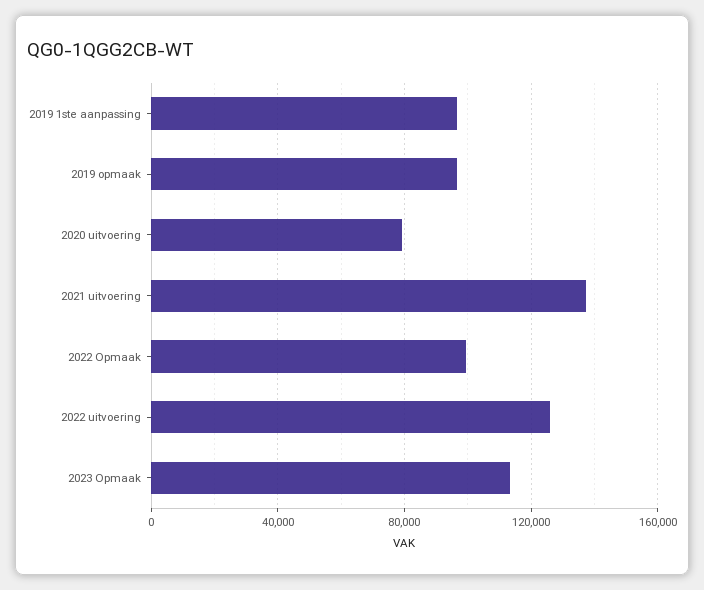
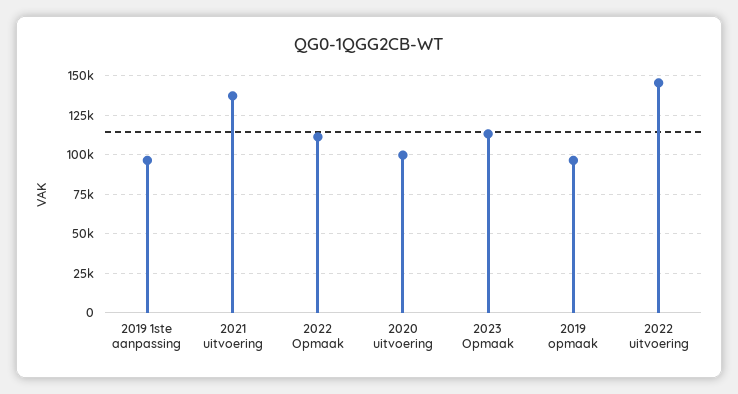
2020 uitvoering: 80000 -> 100000
2022 Opmaak: 100000 -> 110000
2022 uitvoering: 125000 -> 145000

